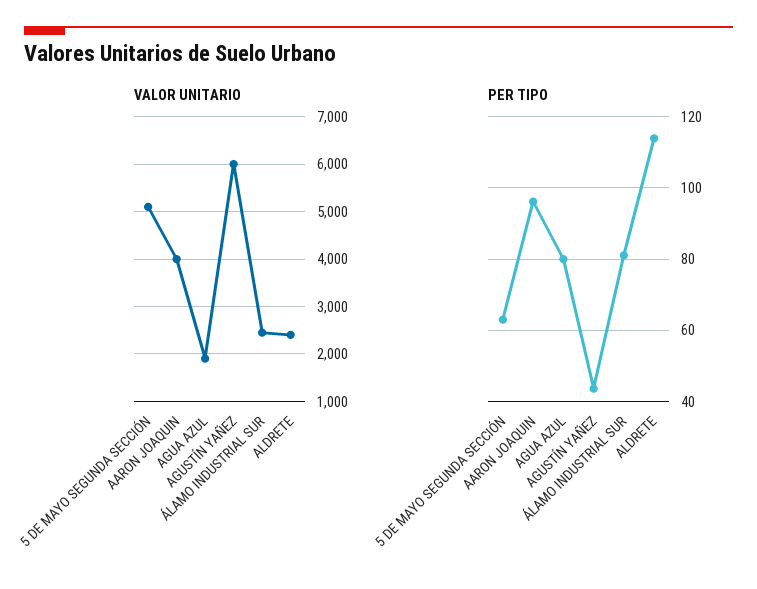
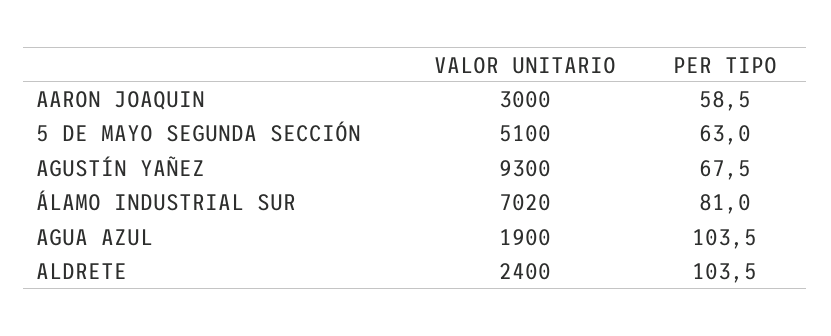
VALOR UNITARIO, AARON JOAQUIN: 4000 -> 3000
VALOR UNITARIO, AGUSTÍN YAÑEZ: 6000 -> 9300
VALOR UNITARIO, ÁLAMO INDUSTRIAL SUR: 2400 -> 7020
PER TIPO, AARON JOAQUIN: 96 -> 58.5
PER TIPO, AGUA AZUL: 80 -> 103.5
PER TIPO, AGUSTÍN YAÑEZ: 44 -> 67.5
PER TIPO, ALDRETE: 114 -> 103.5

